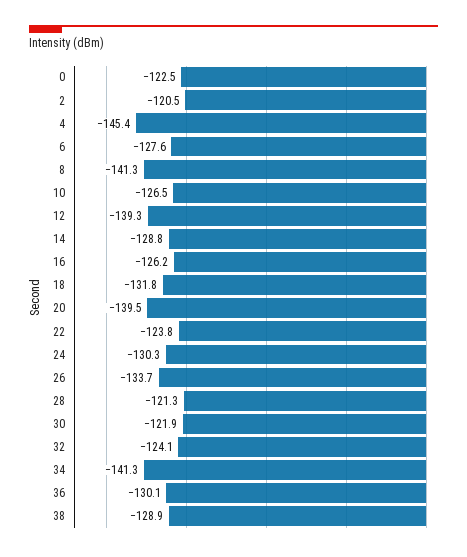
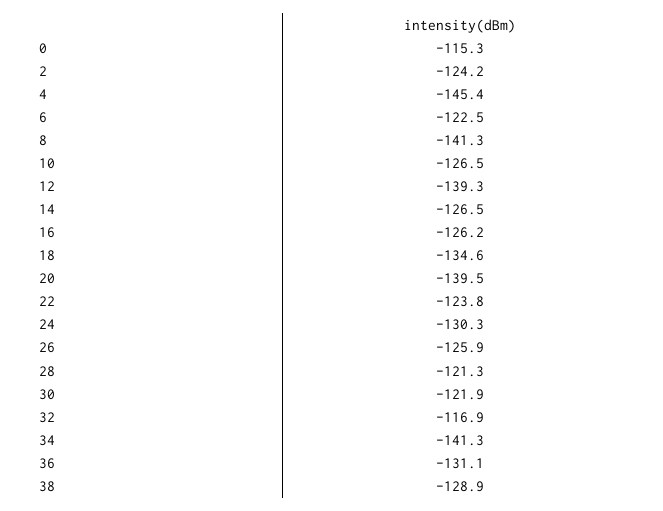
0: -122.5 -> -115.3
2: -120.5 -> -124.2
6: -127.6 -> -122.5
14: -128.8 -> -126.5
18: -131.8 -> -134.6
26: -133.7 -> -125.9
32: -124.1 -> -116.9
36: -130.1 -> -131.1

